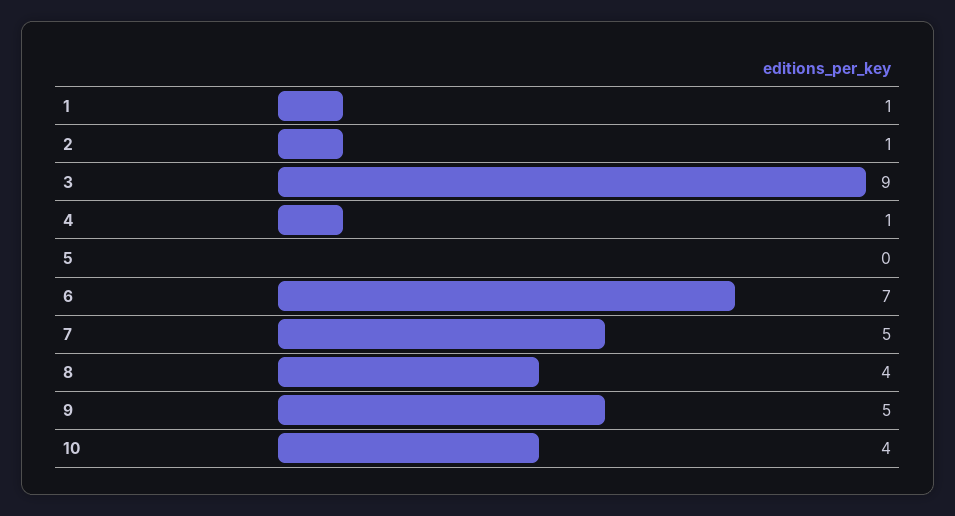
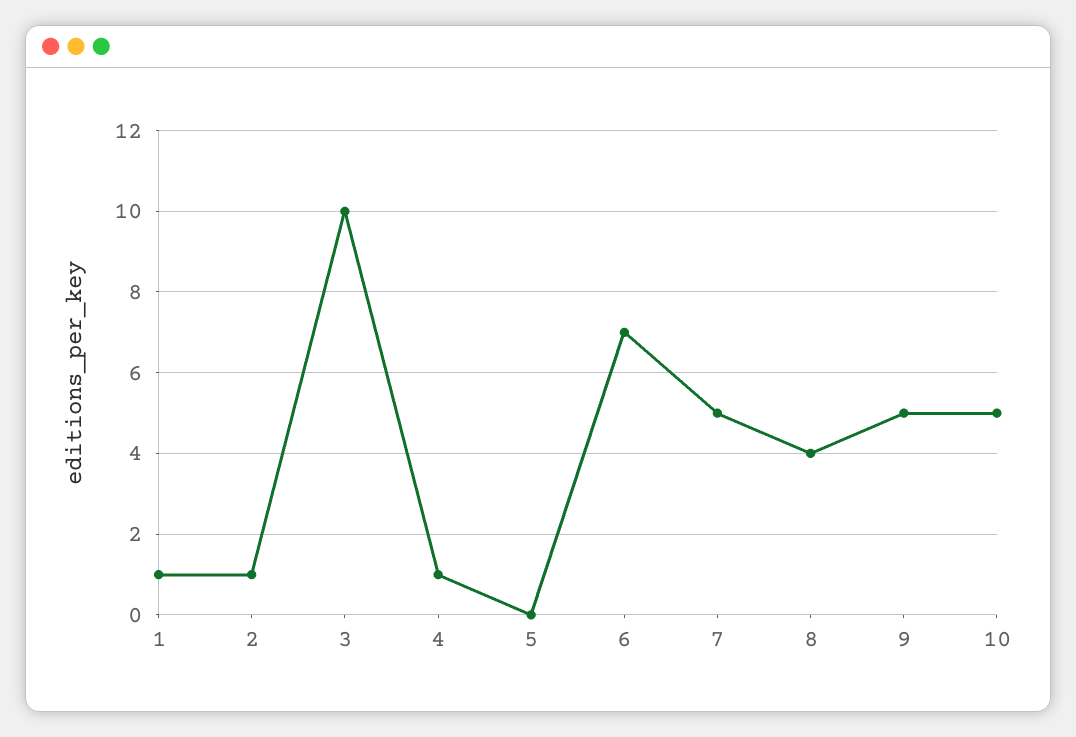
3: 9 -> 10
10: 4 -> 5

